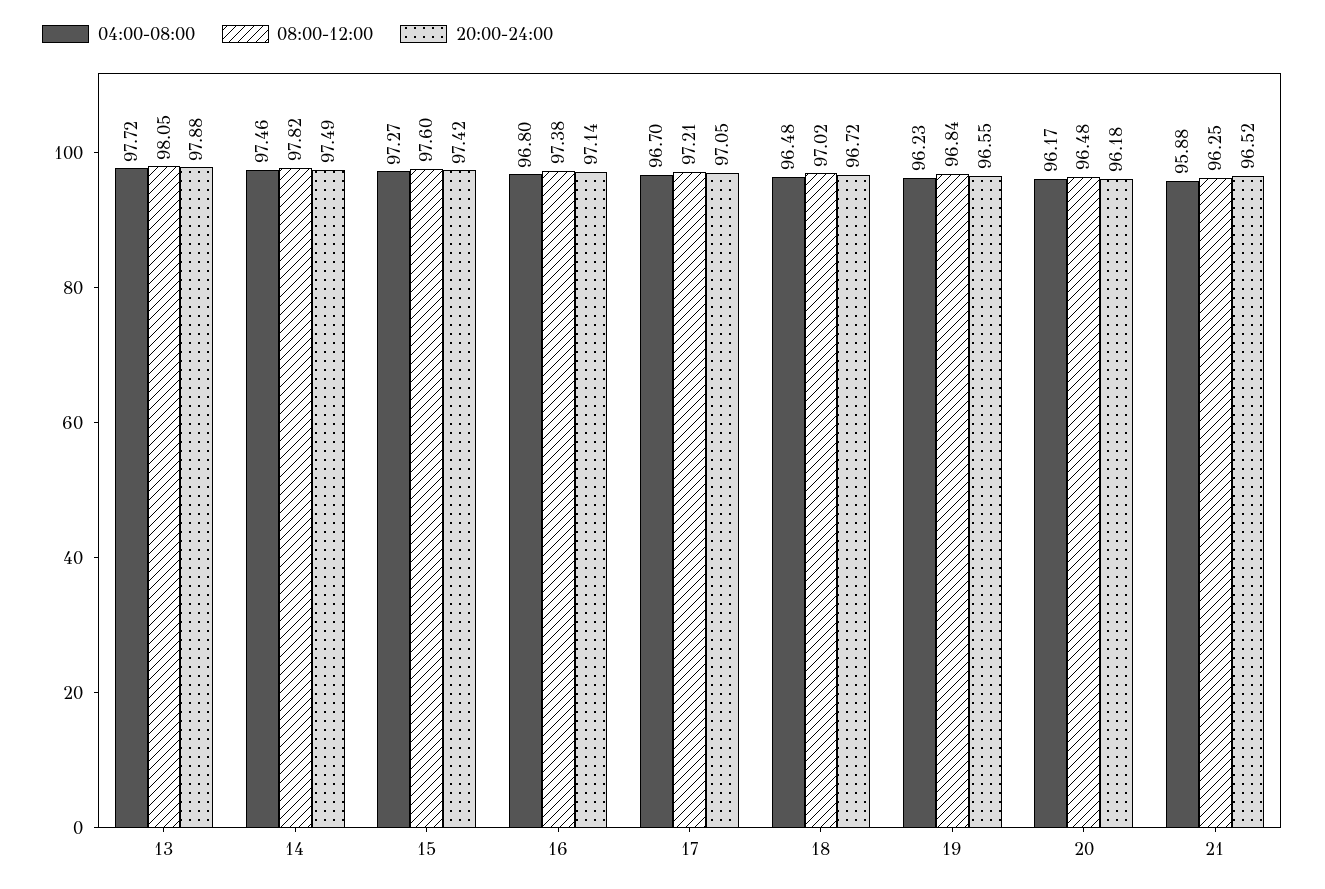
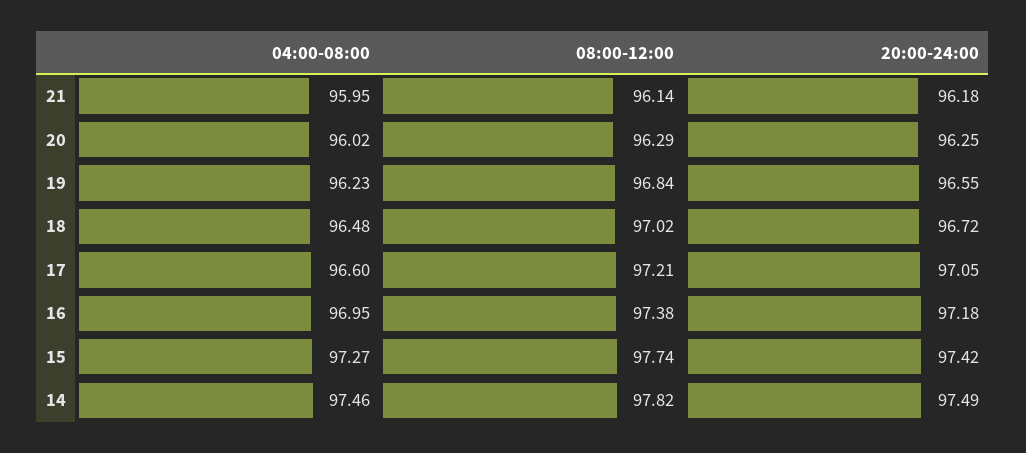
04:00-08:00, 13: 97.72 -> none
08:00-12:00, 13: 98.05 -> none
20:00-24:00, 13: 97.88 -> none
08:00-12:00, 15: 97.6 -> 97.74
04:00-08:00, 16: 96.8 -> 96.95
20:00-24:00, 16: 97.14 -> 97.18
04:00-08:00, 17: 96.7 -> 96.6
04:00-08:00, 20: 96.17 -> 96.02
08:00-12:00, 20: 96.48 -> 96.29
20:00-24:00, 20: 96.18 -> 96.25
04:00-08:00, 21: 95.88 -> 95.95
08:00-12:00, 21: 96.25 -> 96.14
20:00-24:00, 21: 96.52 -> 96.18

